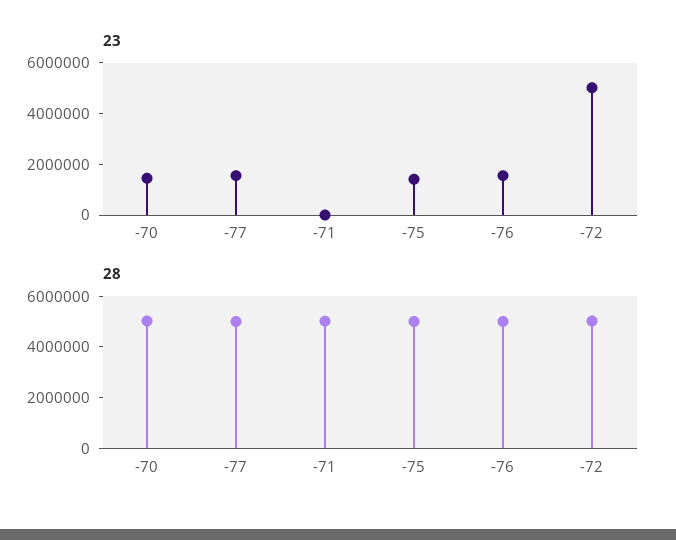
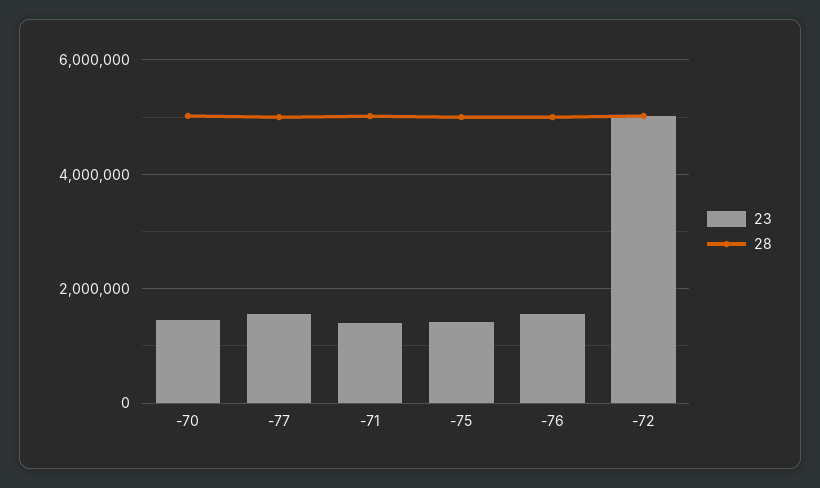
23, -71: 0 -> 1400000

